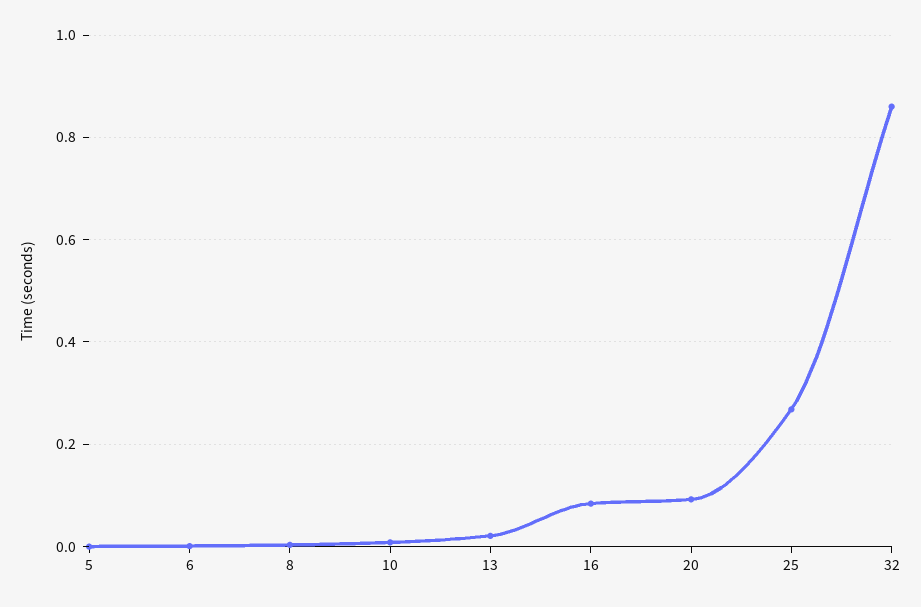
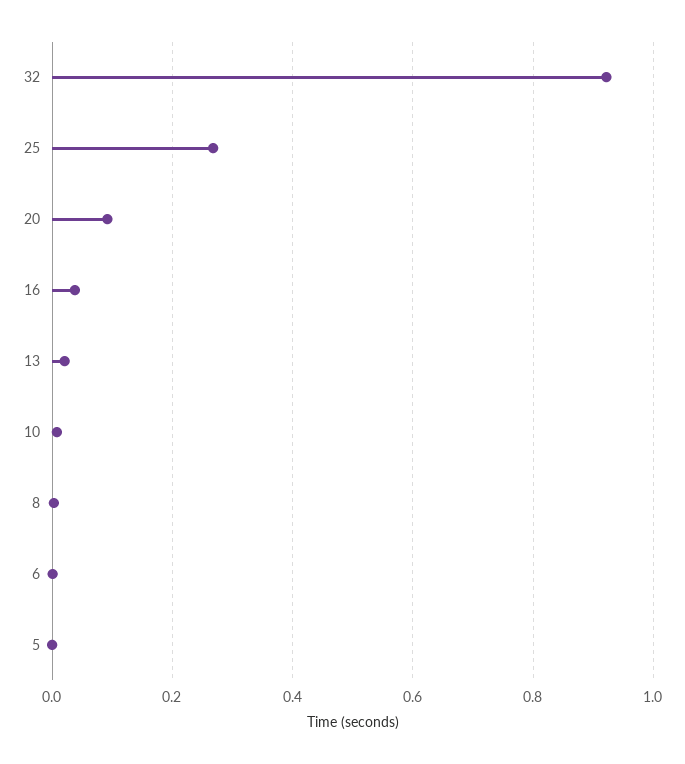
16: 0.08 -> 0.04
32: 0.86 -> 0.92

